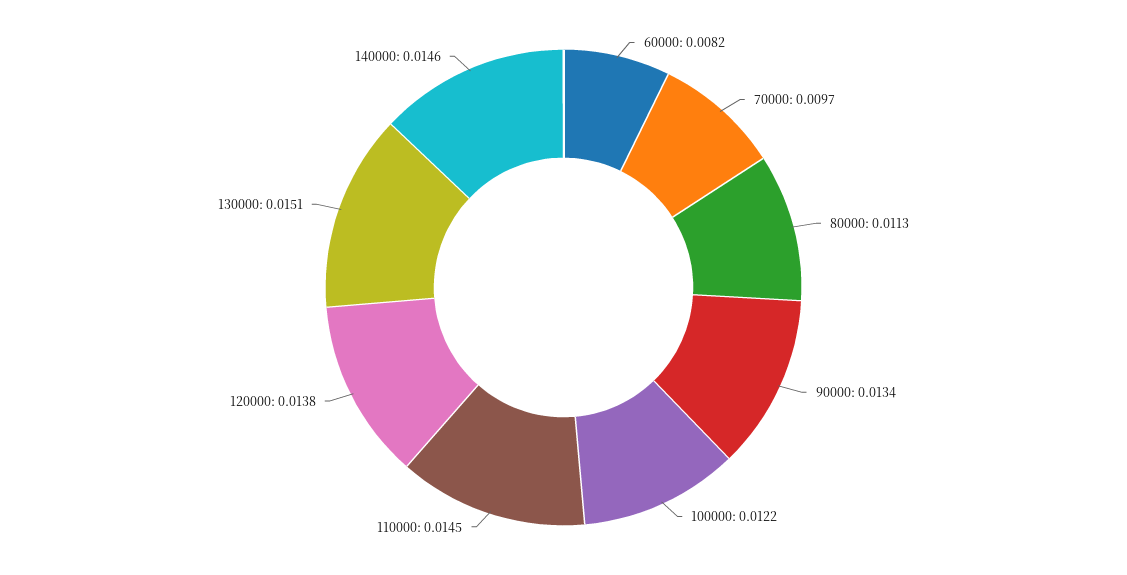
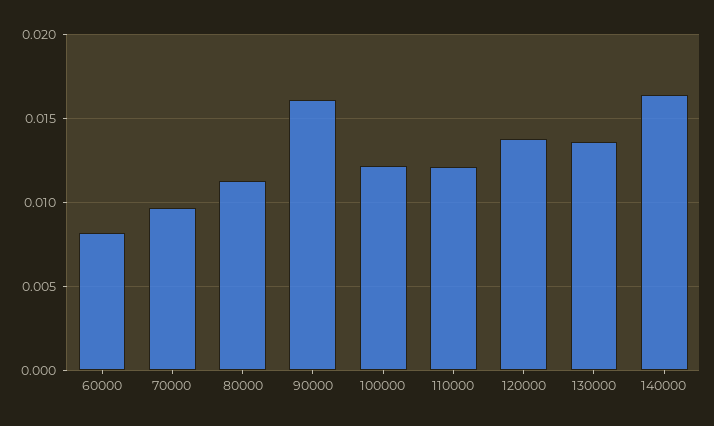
90000: 0.0134 -> 0.016
110000: 0.0145 -> 0.012
130000: 0.0151 -> 0.0135
140000: 0.0146 -> 0.0165

